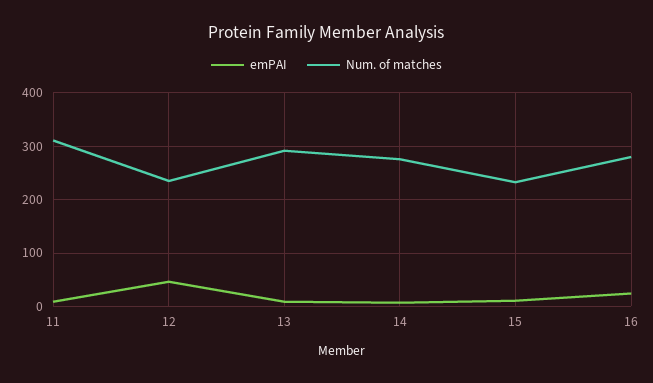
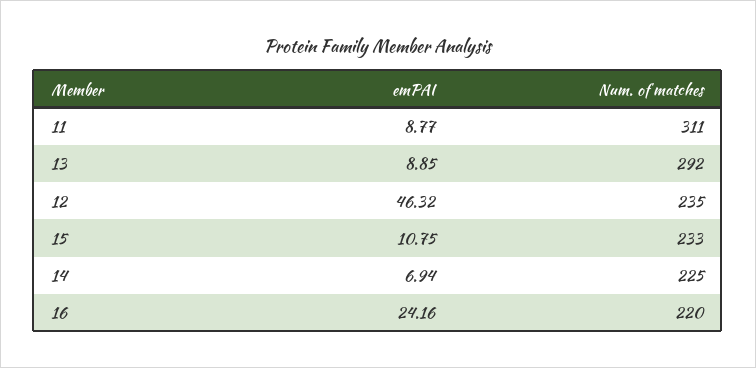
Num. of matches, 14: 280 -> 225
Num. of matches, 16: 280 -> 220

